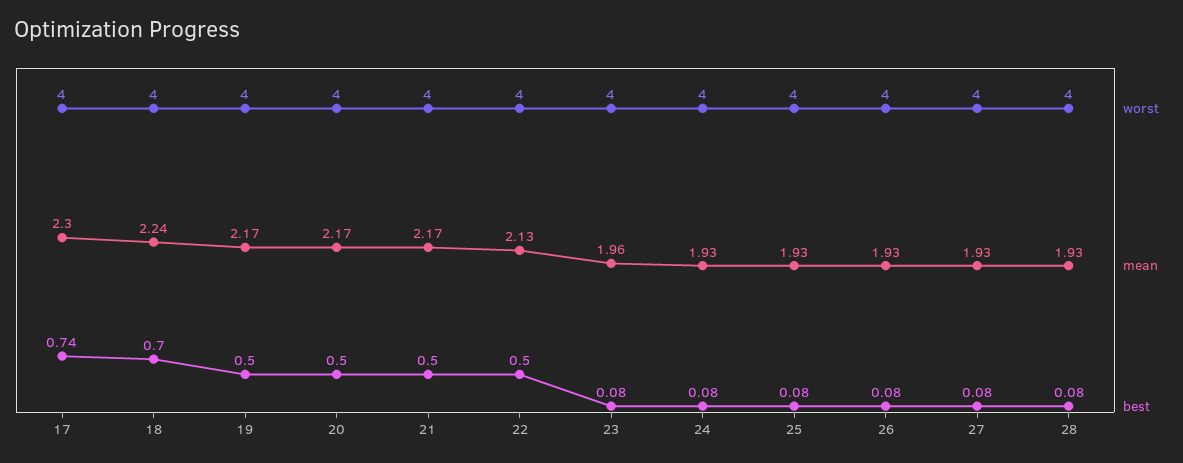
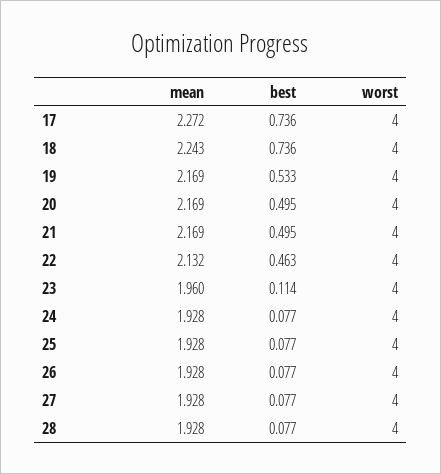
mean, 17: 2.3 -> 2.272
best, 18: 0.7 -> 0.736
best, 19: 0.5 -> 0.533
best, 22: 0.5 -> 0.463
best, 23: 0.08 -> 0.114

